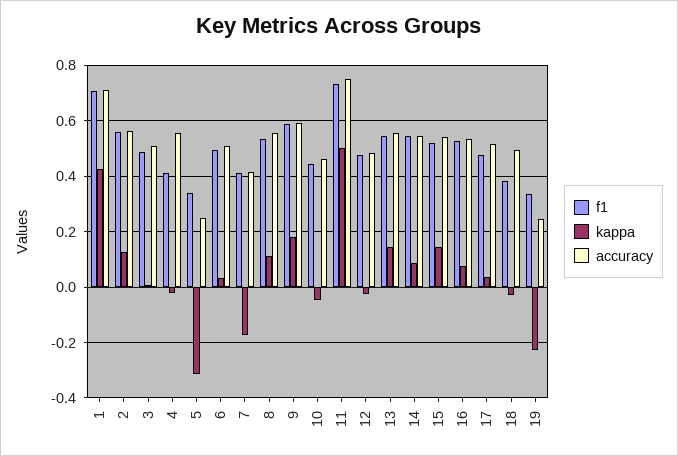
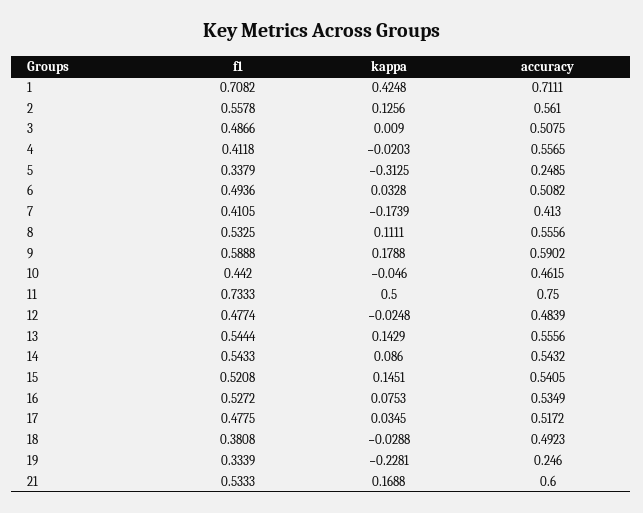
f1, 21: none -> 0.5333
kappa, 21: none -> 0.1688
accuracy, 21: none -> 0.6

